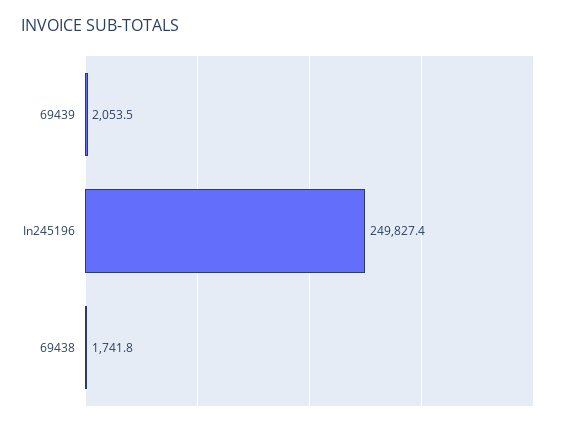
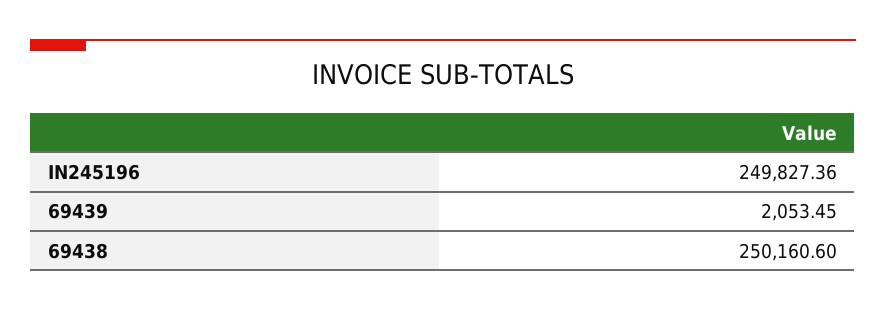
69438: 1741.8 -> 250160.6

